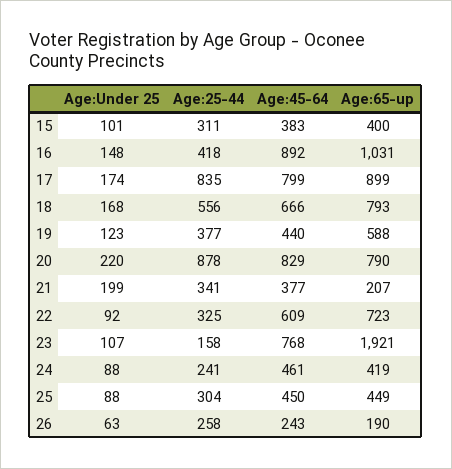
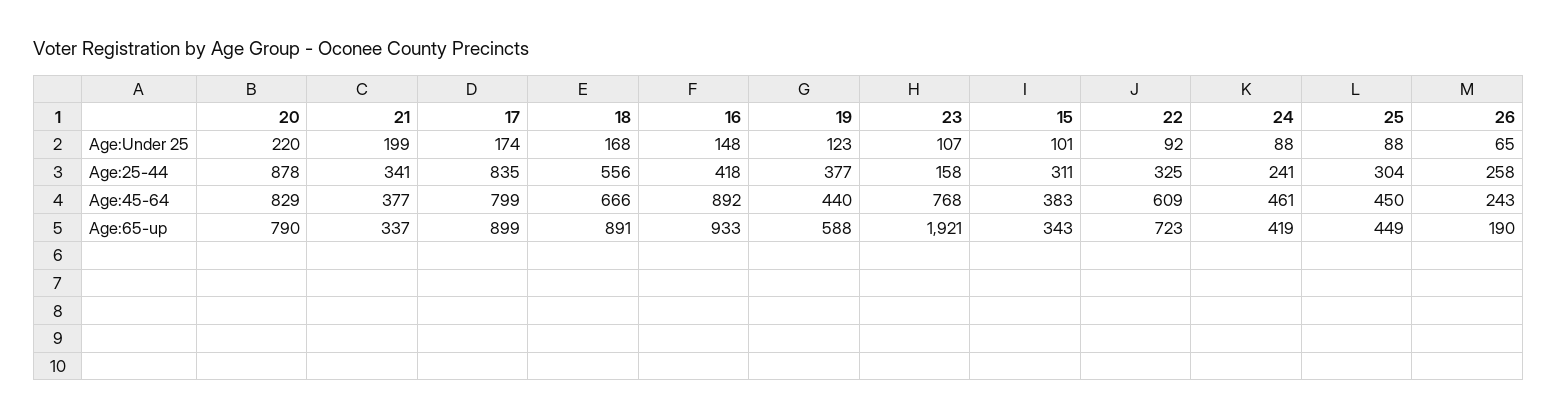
Age:65-up, 15: 400 -> 343
Age:65-up, 16: 1031 -> 933
Age:65-up, 18: 793 -> 891
Age:65-up, 21: 207 -> 337
Age:Under 25, 26: 63 -> 65

